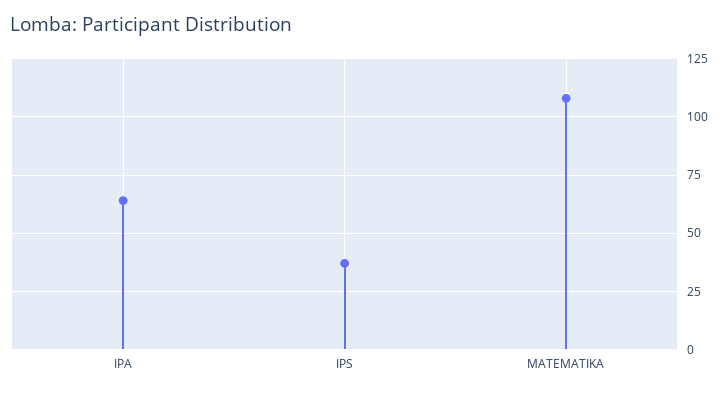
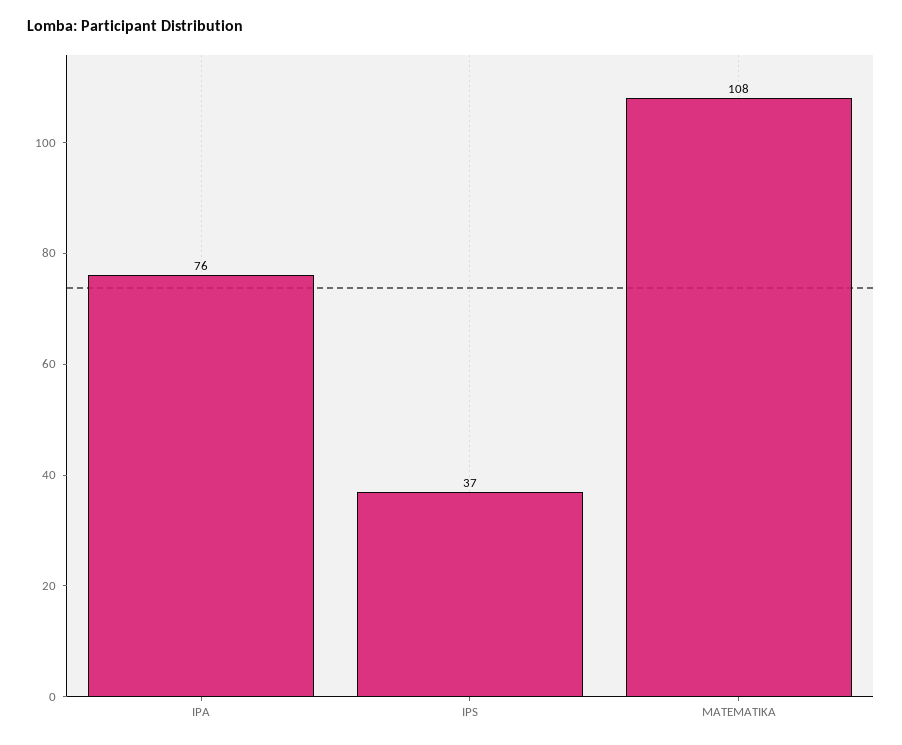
IPA: 65 -> 76

